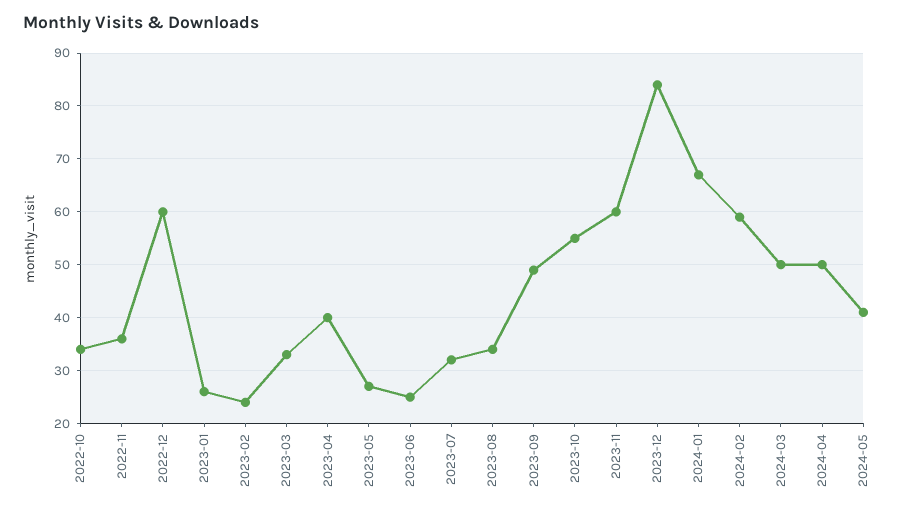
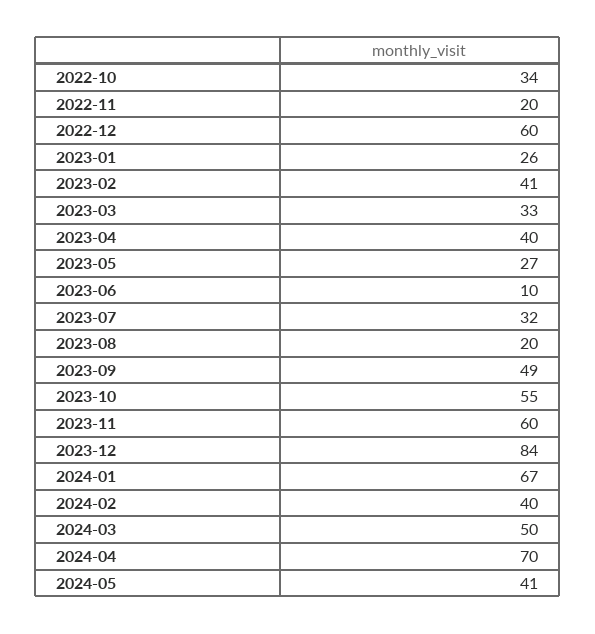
2022-11: 35 -> 20
2023-02: 25 -> 41
2023-06: 25 -> 10
2023-08: 35 -> 20
2024-02: 60 -> 40
2024-04: 50 -> 70

